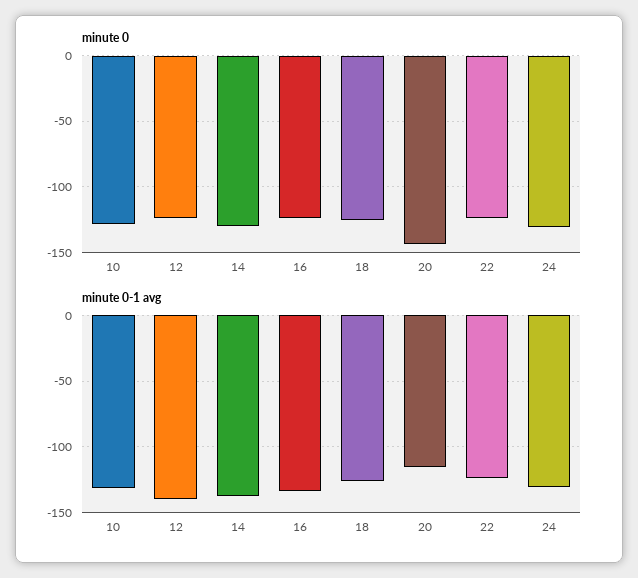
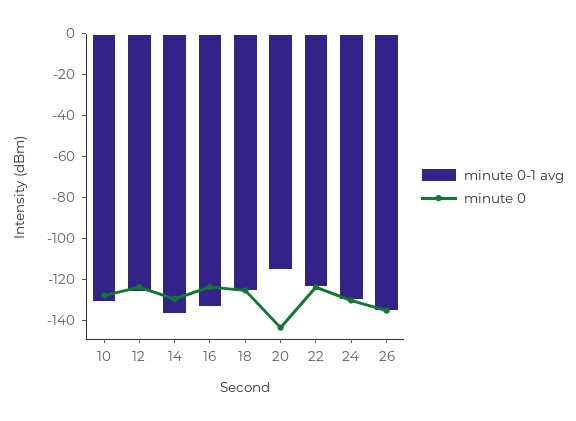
minute 0-1 avg, 12: -140 -> -125
minute 0-1 avg, 26: none -> -135
minute 0, 26: none -> -135

